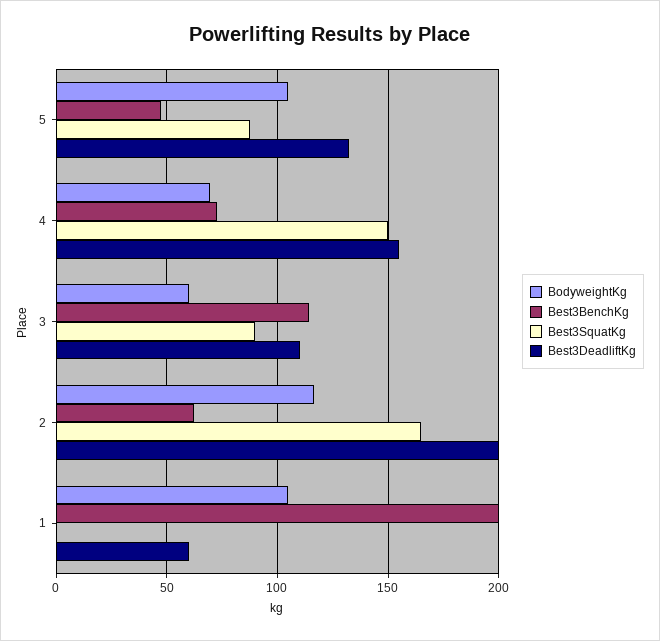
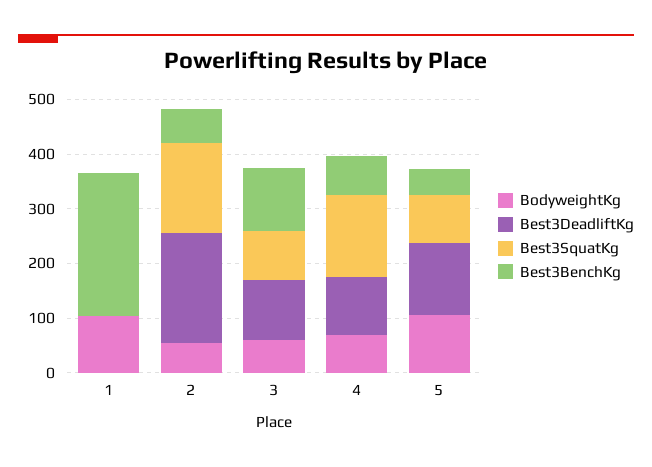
Best3DeadliftKg, 4: 155 -> 100
BodyweightKg, 2: 115 -> 60
Best3BenchKg, 1: 200 -> 260
Best3DeadliftKg, 1: 60 -> 0

